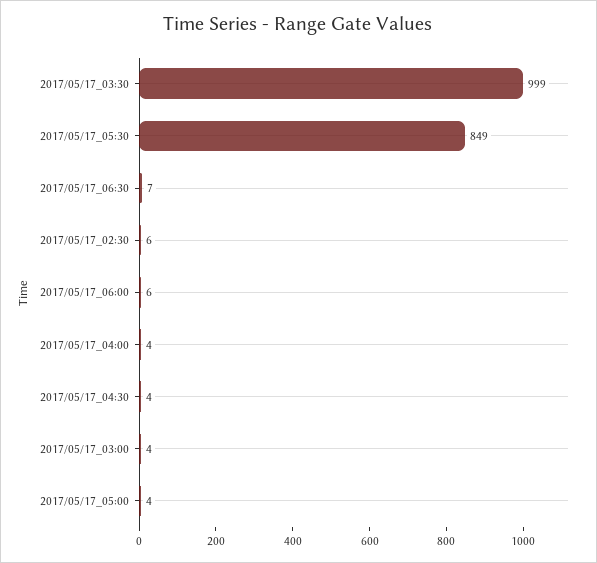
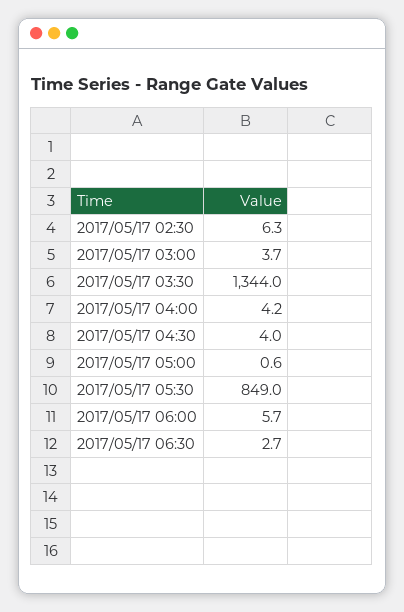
2017/05/17_03:30: 999 -> 1344
2017/05/17_06:30: 7 -> 2.7
2017/05/17_05:00: 4 -> 0.6

